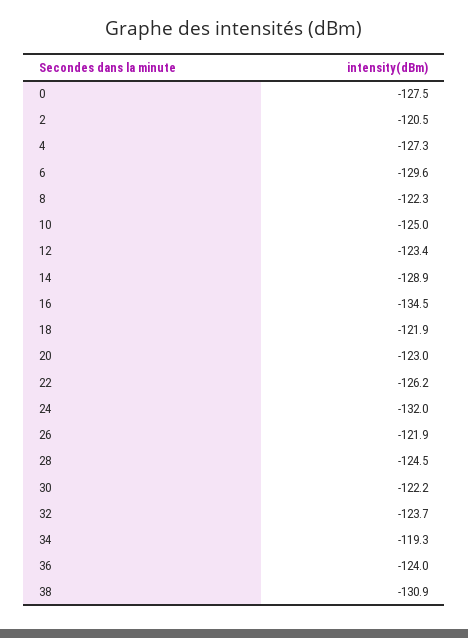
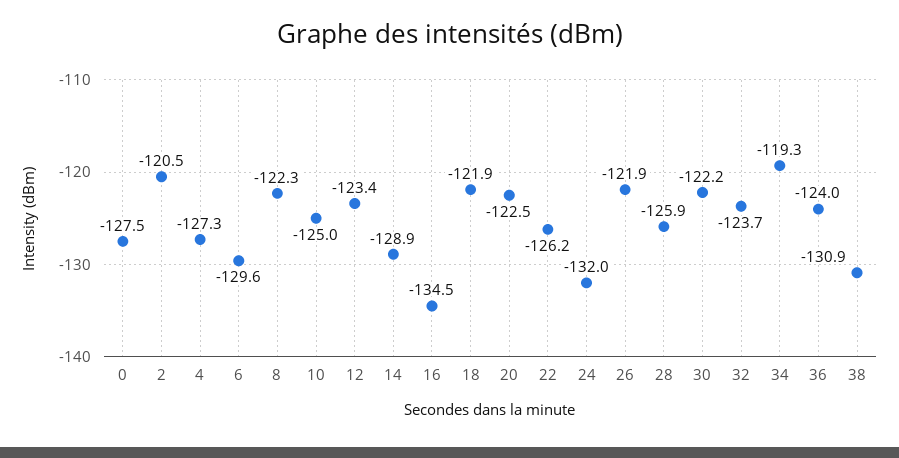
20: -123 -> -122.5
28: -124.5 -> -125.9

